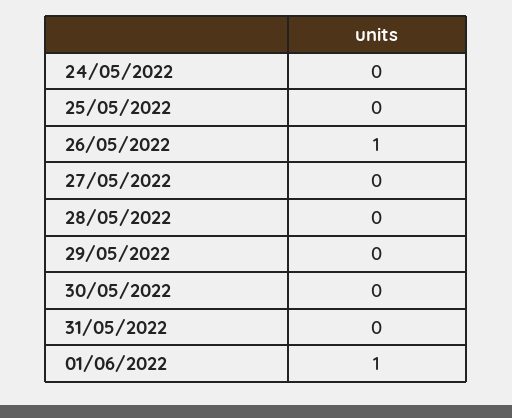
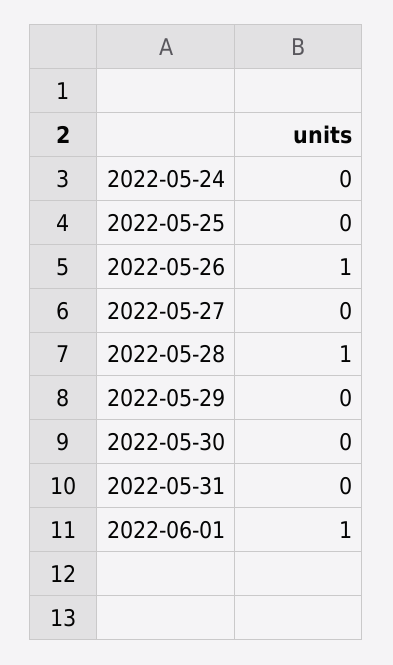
28/05/2022: 0 -> 1

